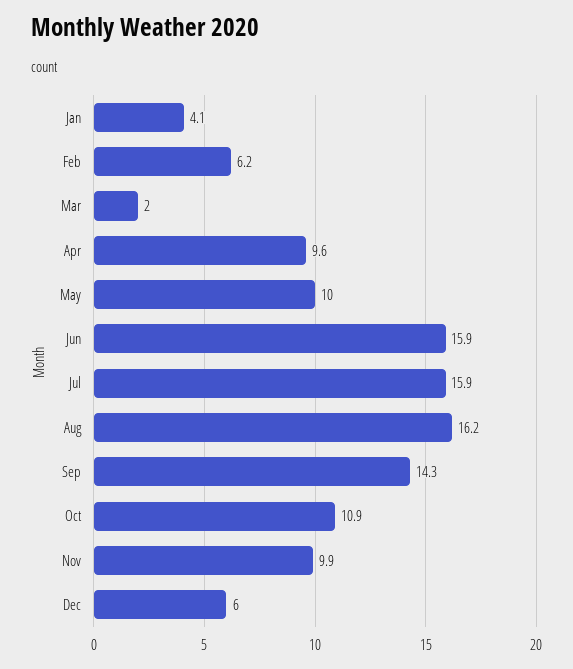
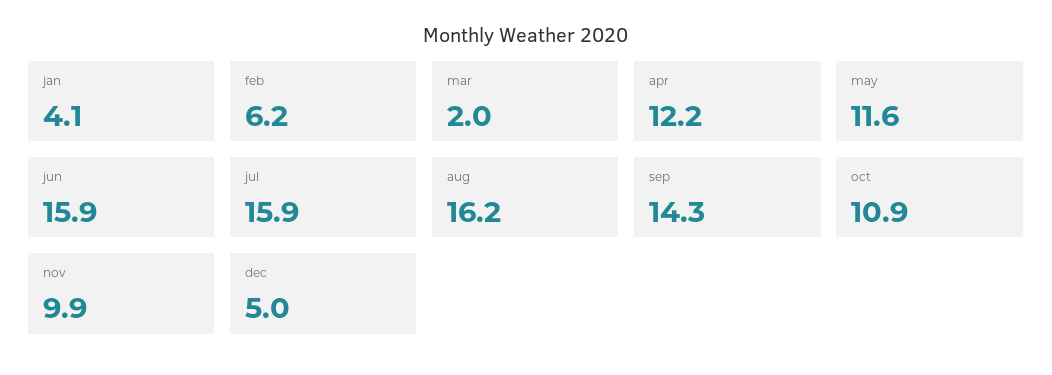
Apr: 9.6 -> 12.2
May: 10 -> 11.6
Dec: 6 -> 5

